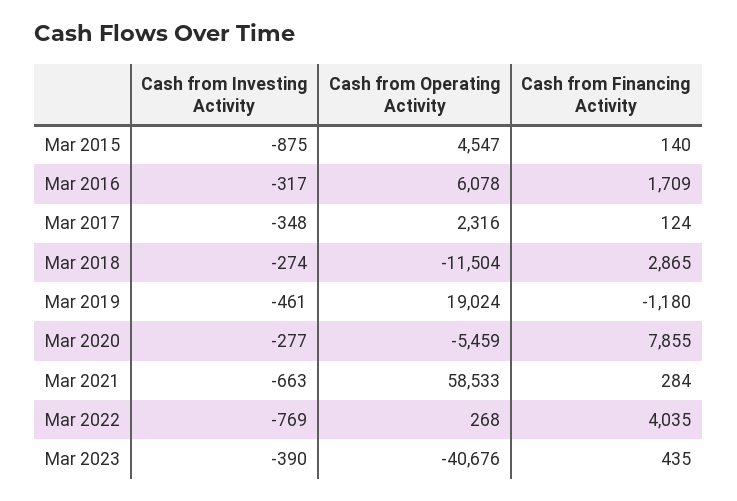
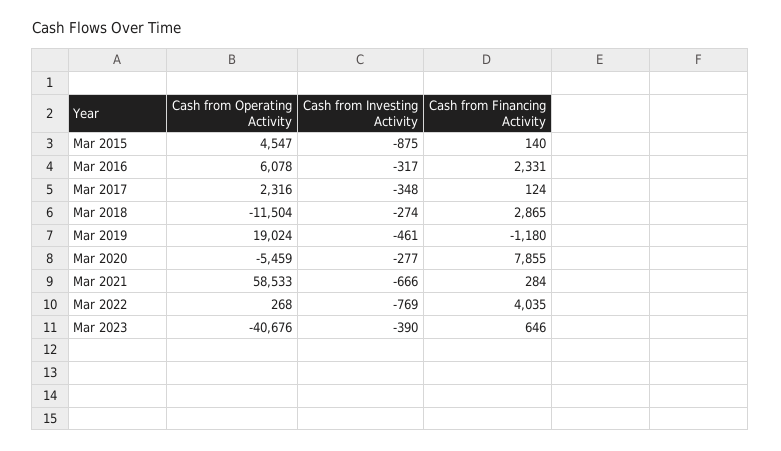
Cash from Financing Activity, Mar 2016: 1709 -> 2331
Cash from Investing Activity, Mar 2021: -663 -> -666
Cash from Financing Activity, Mar 2023: 435 -> 646

